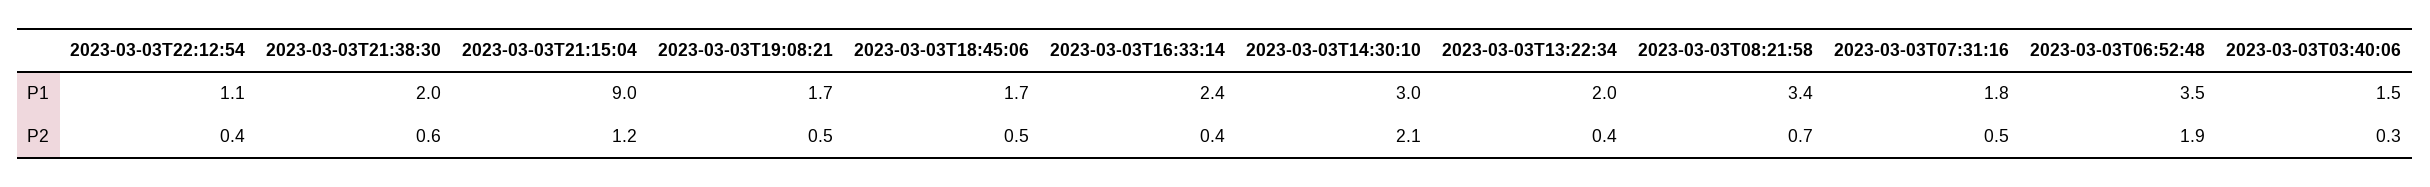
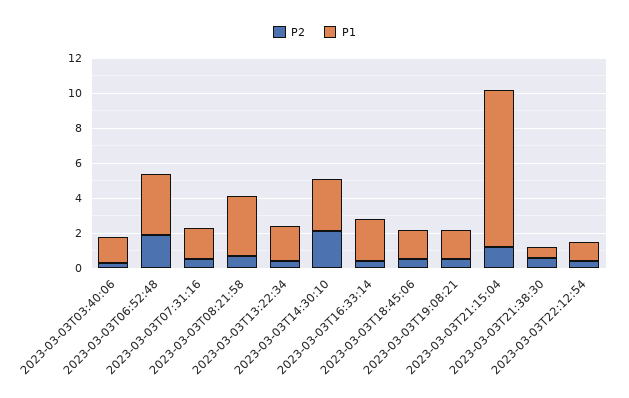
P1, 2023-03-03T21:38:30: 2 -> 0.5

